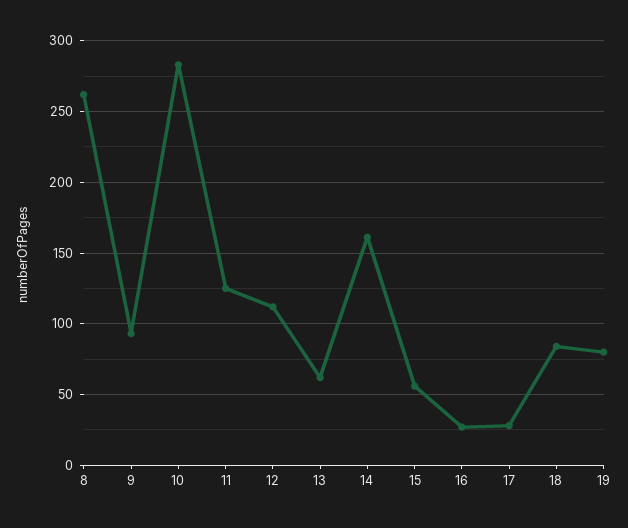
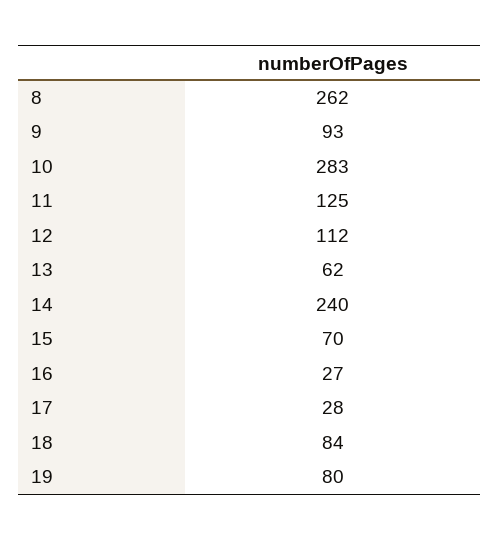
14: 160 -> 240
15: 55 -> 70

